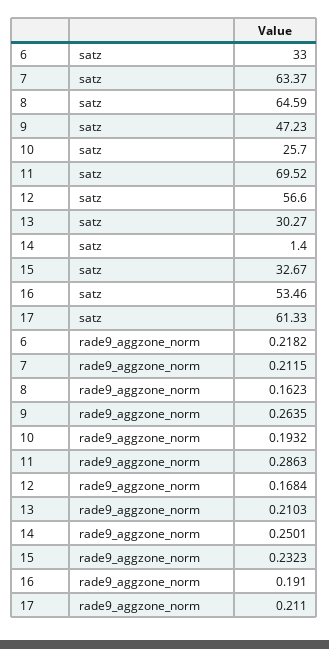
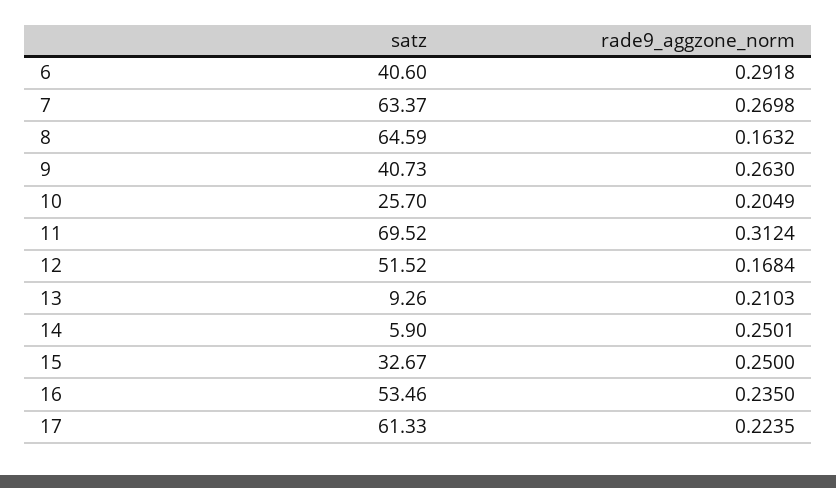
6, satz: 33 -> 40.6
9, satz: 47.23 -> 40.73
12, satz: 56.6 -> 51.52
13, satz: 30.27 -> 9.26
14, satz: 1.4 -> 5.9
6, rade9_aggzone_norm: 0.2182 -> 0.2918
7, rade9_aggzone_norm: 0.2115 -> 0.2698
8, rade9_aggzone_norm: 0.1623 -> 0.1632
9, rade9_aggzone_norm: 0.2635 -> 0.263
10, rade9_aggzone_norm: 0.1932 -> 0.2049
11, rade9_aggzone_norm: 0.2863 -> 0.3124
15, rade9_aggzone_norm: 0.2323 -> 0.25
16, rade9_aggzone_norm: 0.191 -> 0.235
17, rade9_aggzone_norm: 0.211 -> 0.2235

